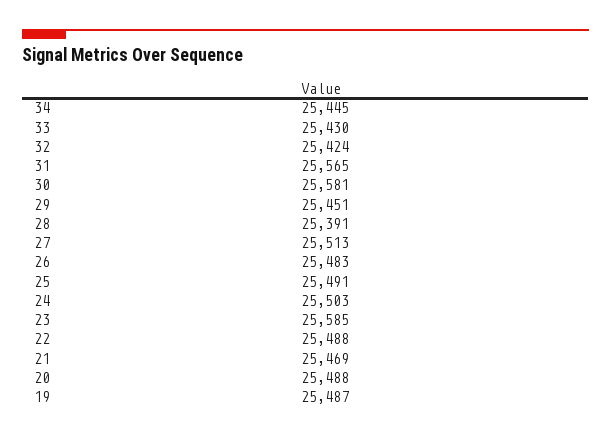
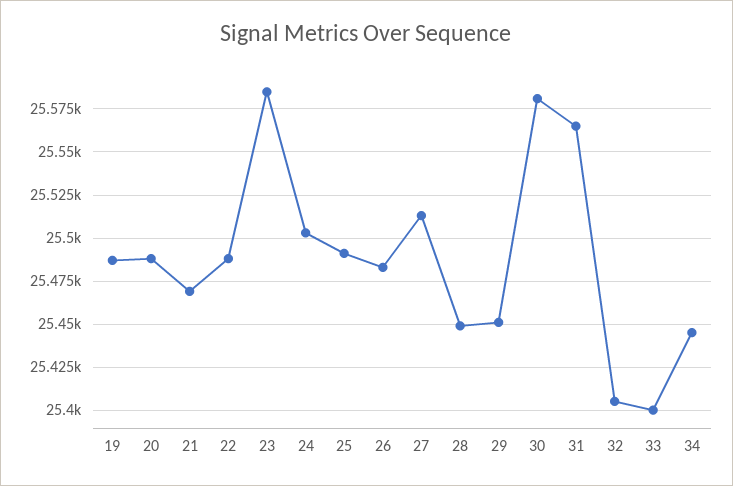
33: 25430 -> 25400
32: 25424 -> 25405
28: 25391 -> 25450

